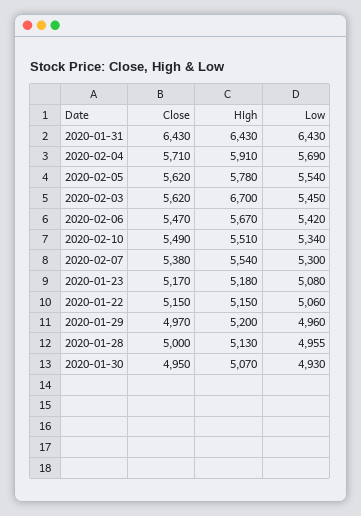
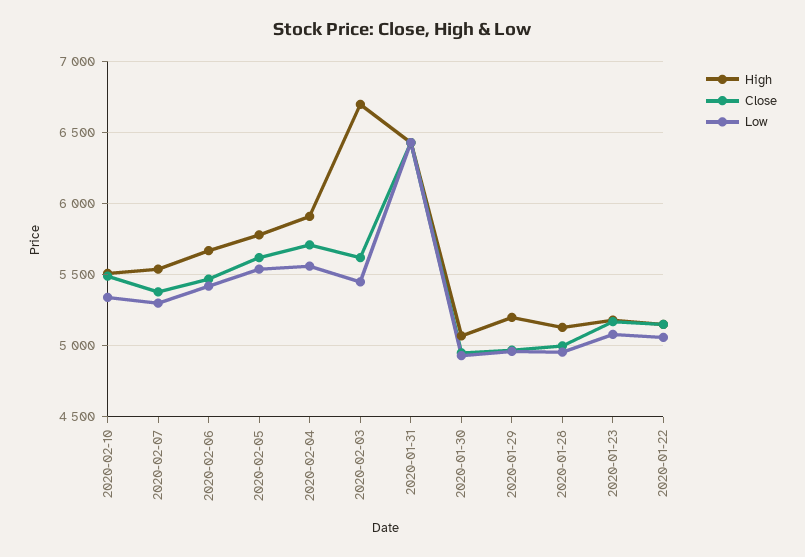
Low, 2020-02-04: 5690 -> 5550

